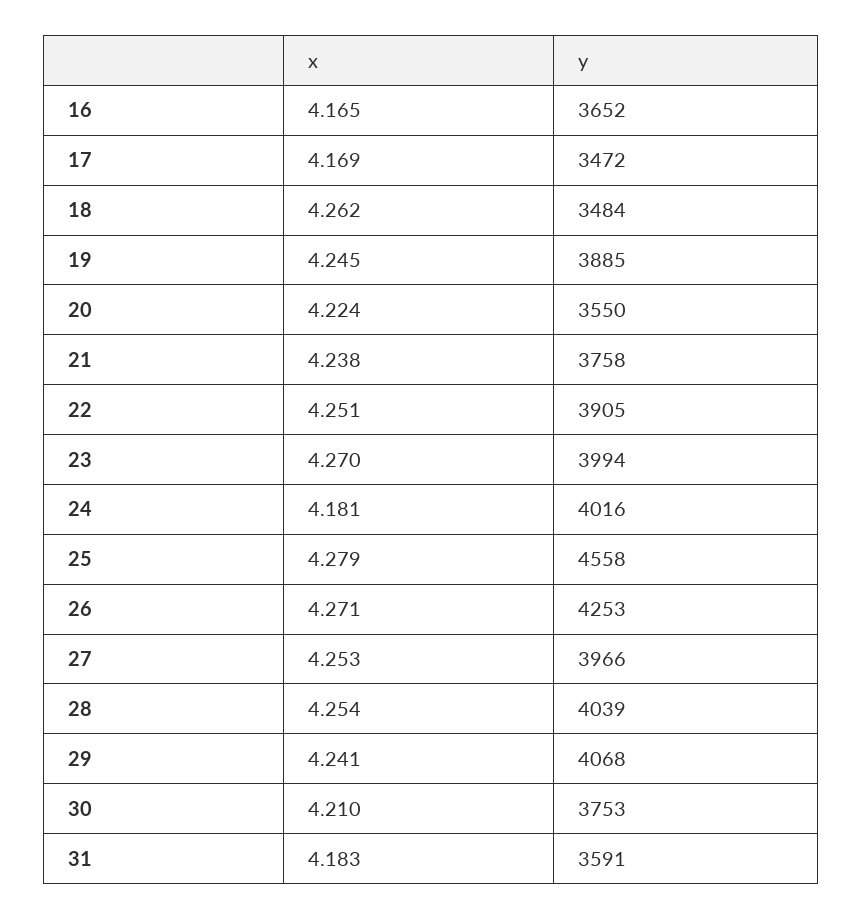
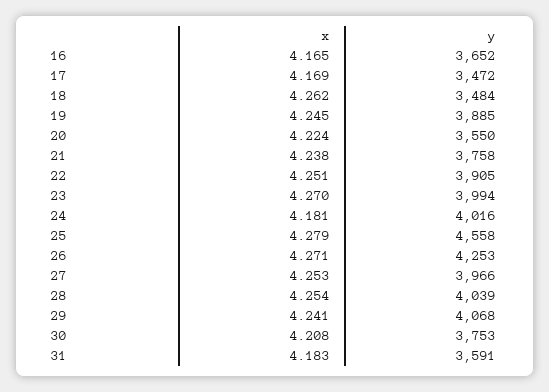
x, 30: 4.21 -> 4.208

